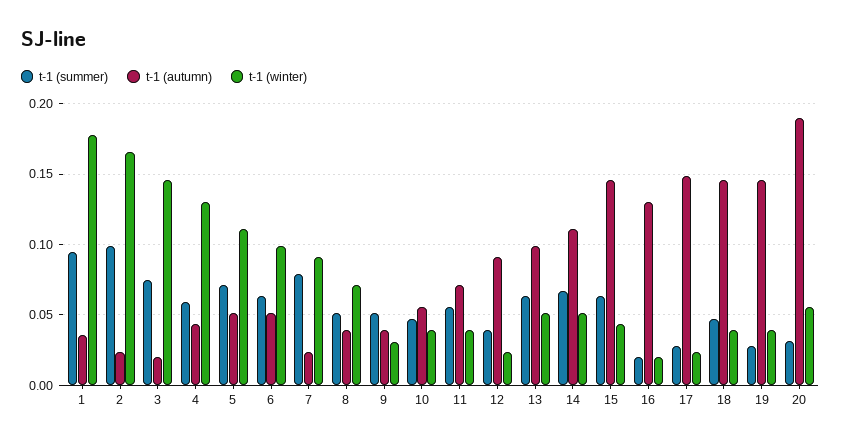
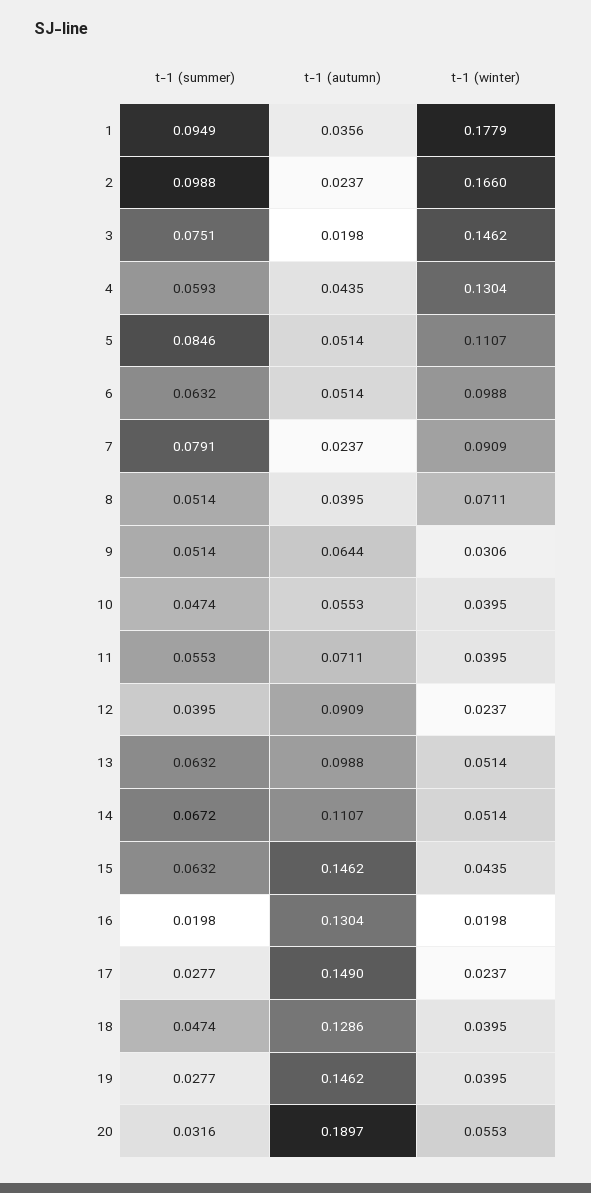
t-1 (summer), 5: 0.07 -> 0.0846
t-1 (autumn), 9: 0.04 -> 0.0644
t-1 (autumn), 18: 0.145 -> 0.1286

